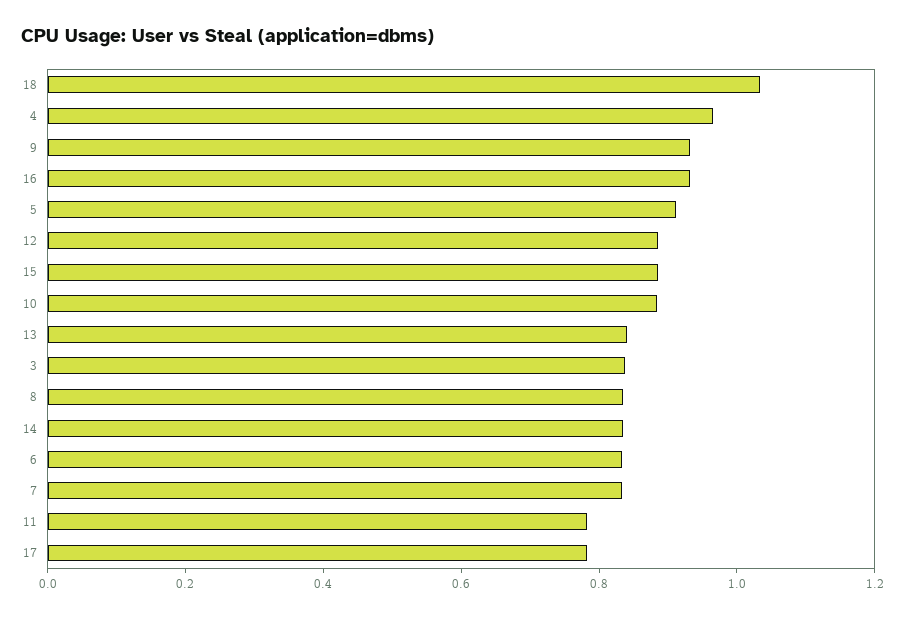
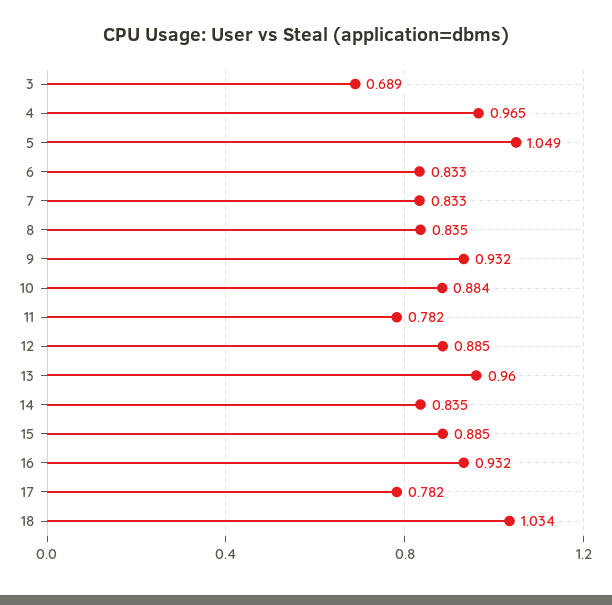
5: 0.9 -> 1.049
13: 0.85 -> 0.96
3: 0.85 -> 0.689

